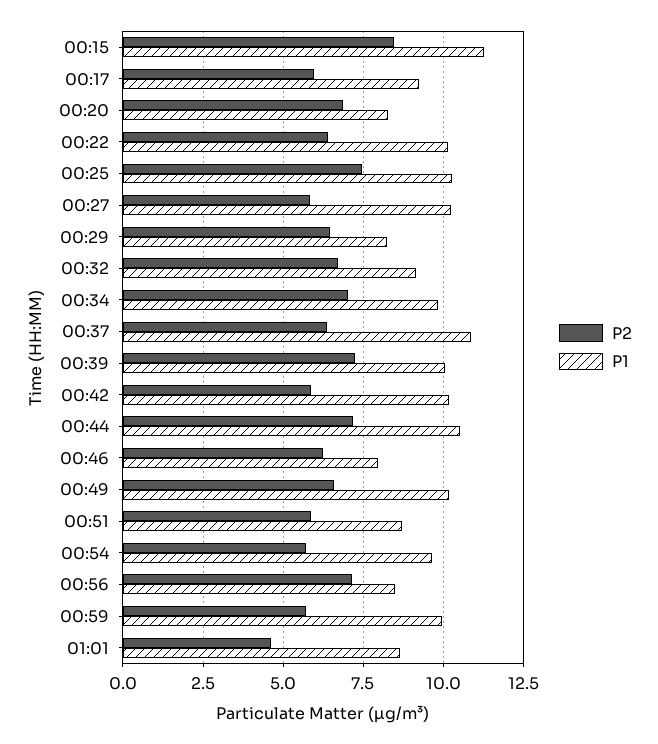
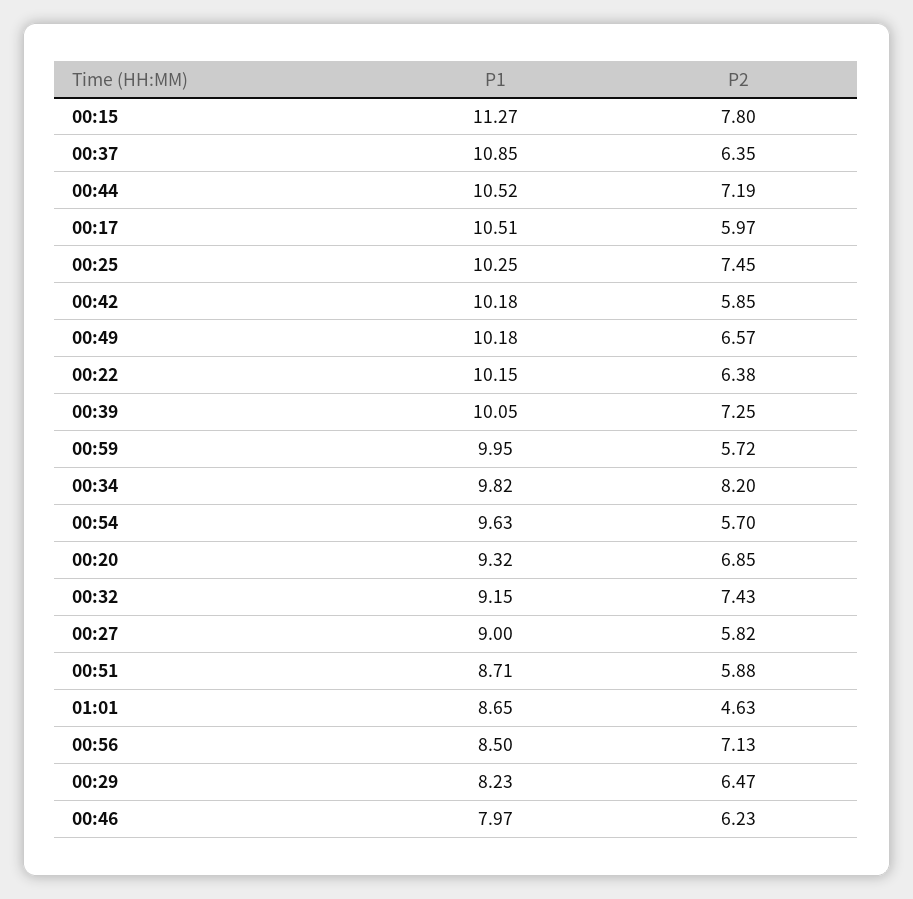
P2, 00:15: 8.5 -> 7.8
P1, 00:17: 9.25 -> 10.51
P1, 00:20: 8.25 -> 9.32
P1, 00:27: 10.25 -> 9
P2, 00:32: 6.75 -> 7.43
P2, 00:34: 7 -> 8.2

